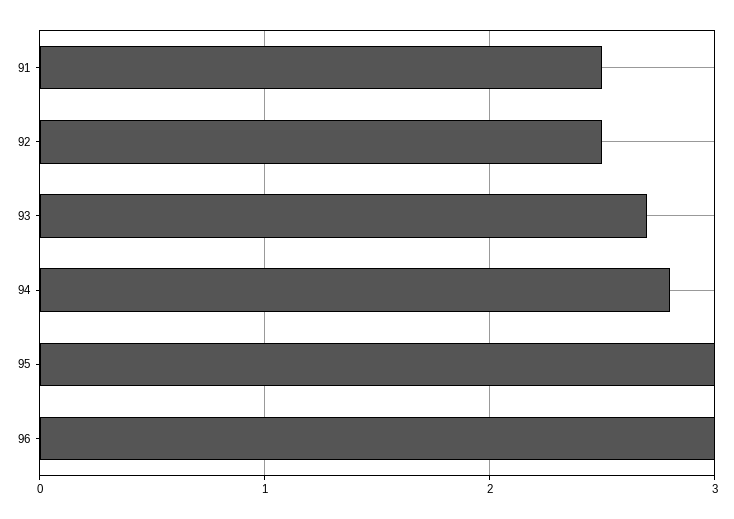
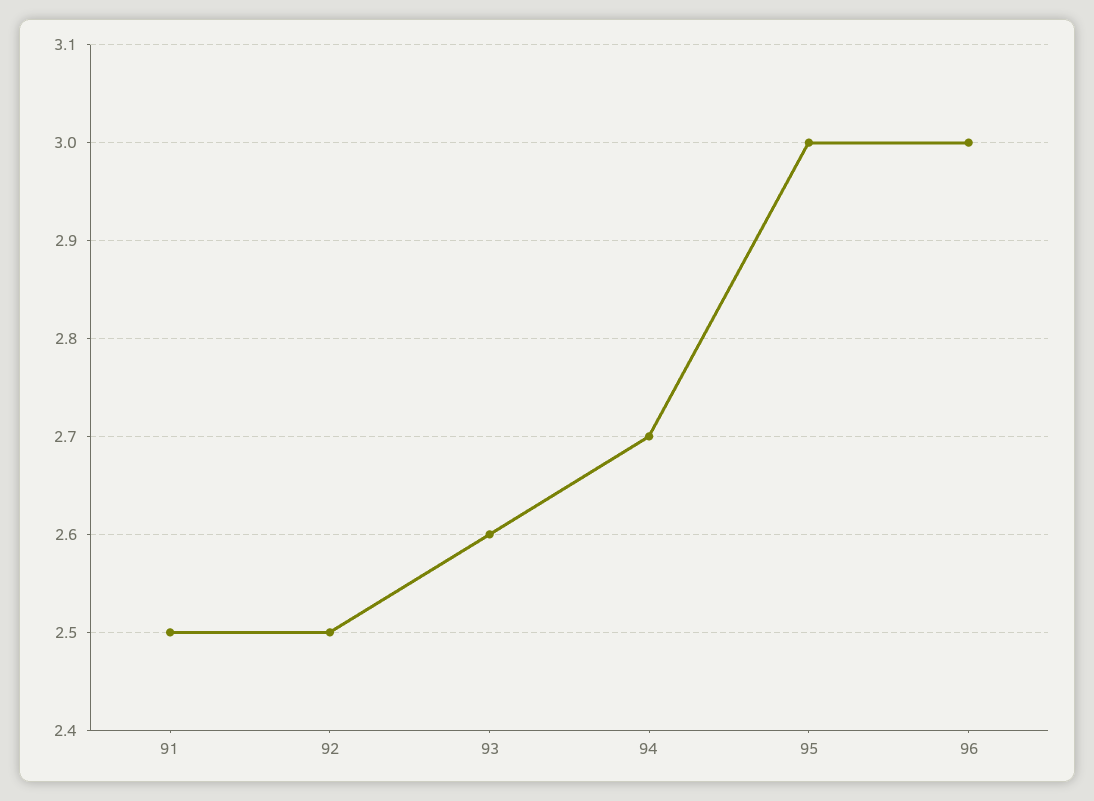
93: 2.7 -> 2.6
94: 2.8 -> 2.7

